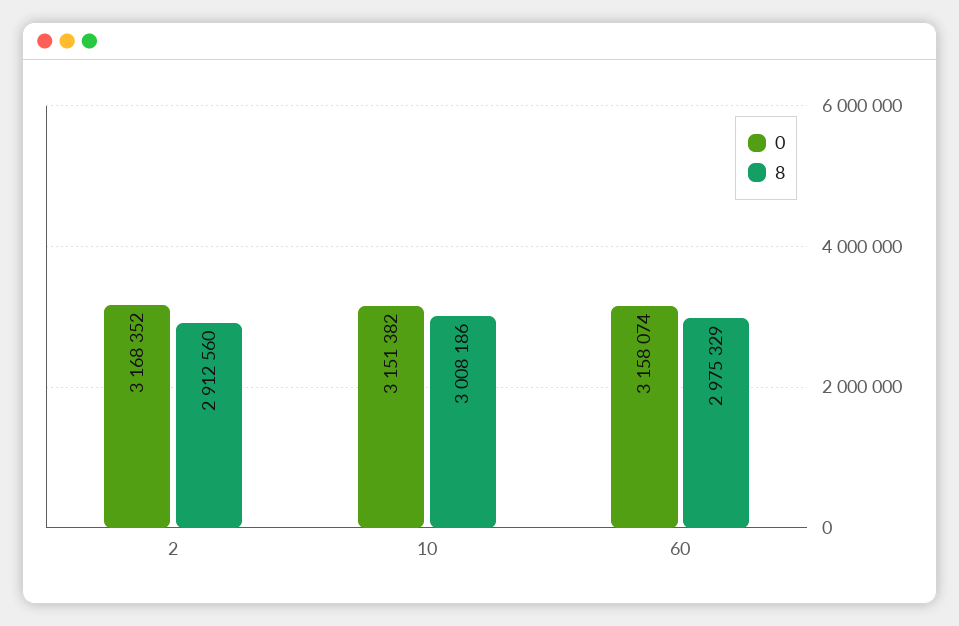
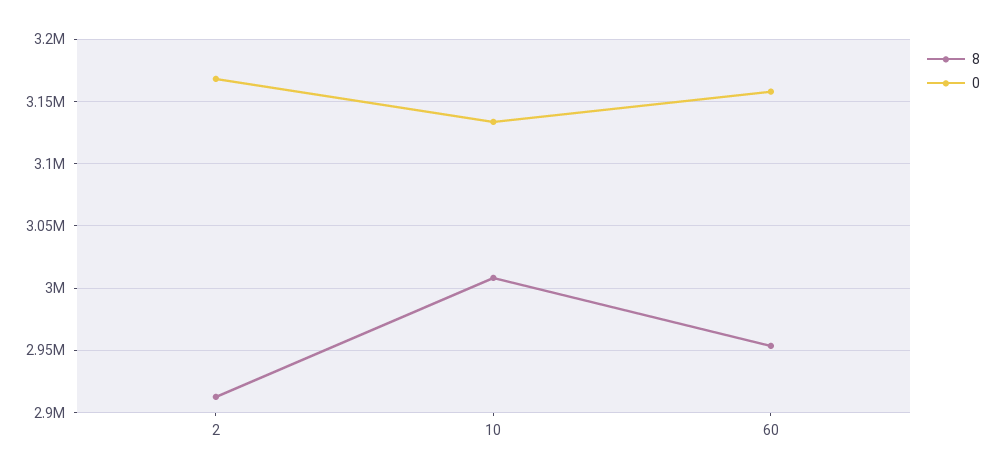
0, 10: 3151382 -> 3135000
8, 60: 2975329 -> 2955000

